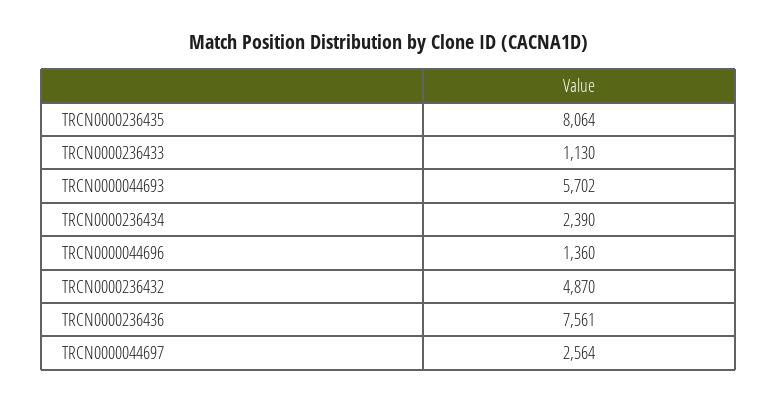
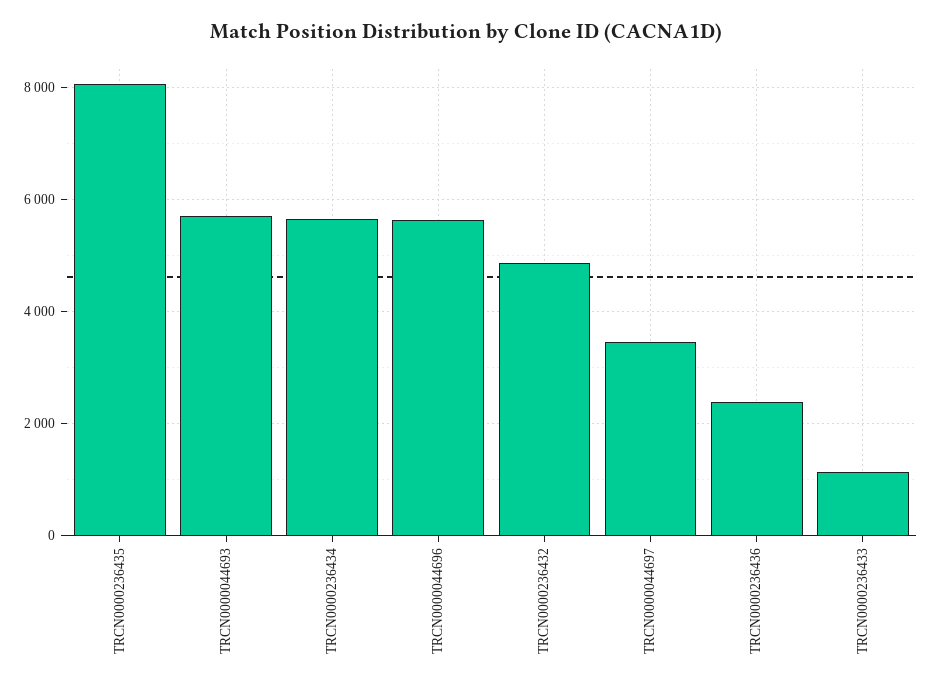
TRCN0000236434: 2390 -> 5600
TRCN0000044696: 1360 -> 5600
TRCN0000236436: 7561 -> 2400
TRCN0000044697: 2564 -> 3400

